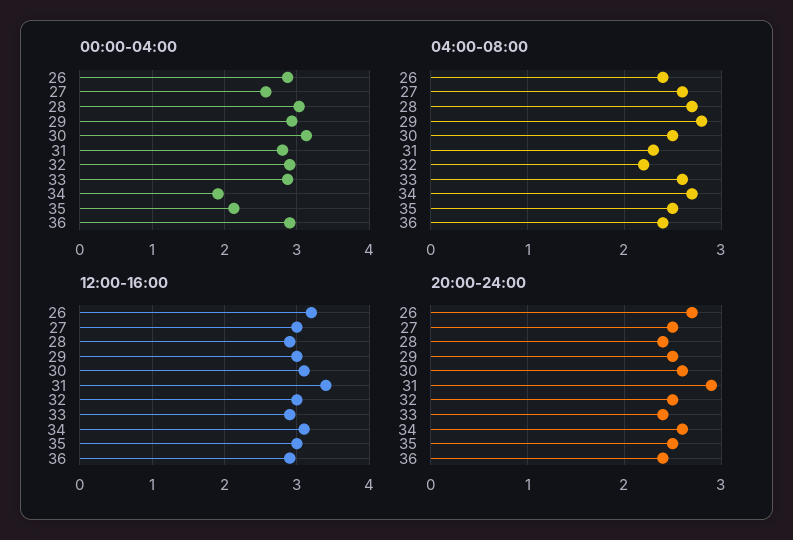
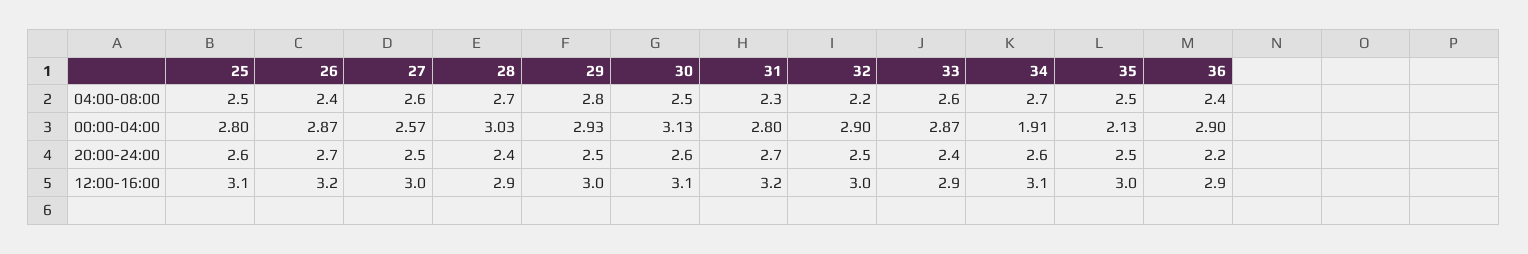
12:00-16:00, 31: 3.4 -> 3.2
20:00-24:00, 31: 2.9 -> 2.7
20:00-24:00, 36: 2.4 -> 2.2
04:00-08:00, 25: none -> 2.5
00:00-04:00, 25: none -> 2.8
20:00-24:00, 25: none -> 2.6
12:00-16:00, 25: none -> 3.1

